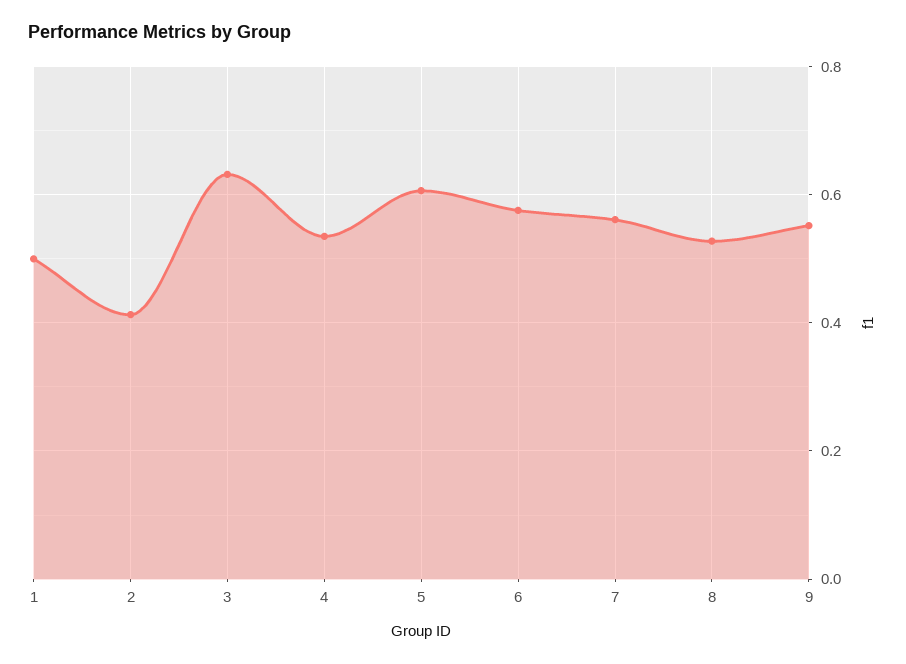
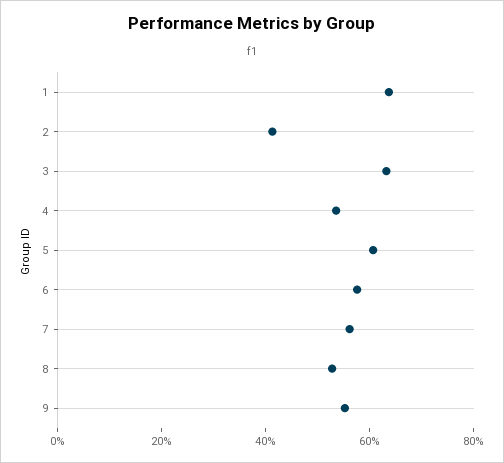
1: 0.5 -> 0.65

